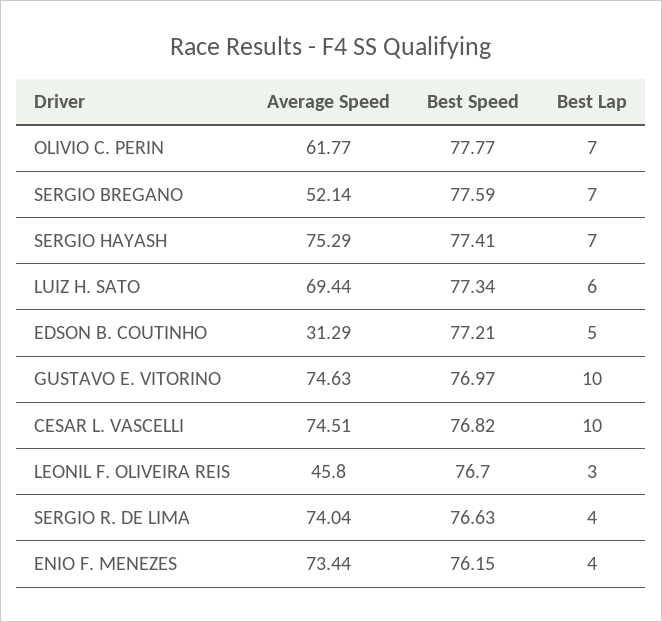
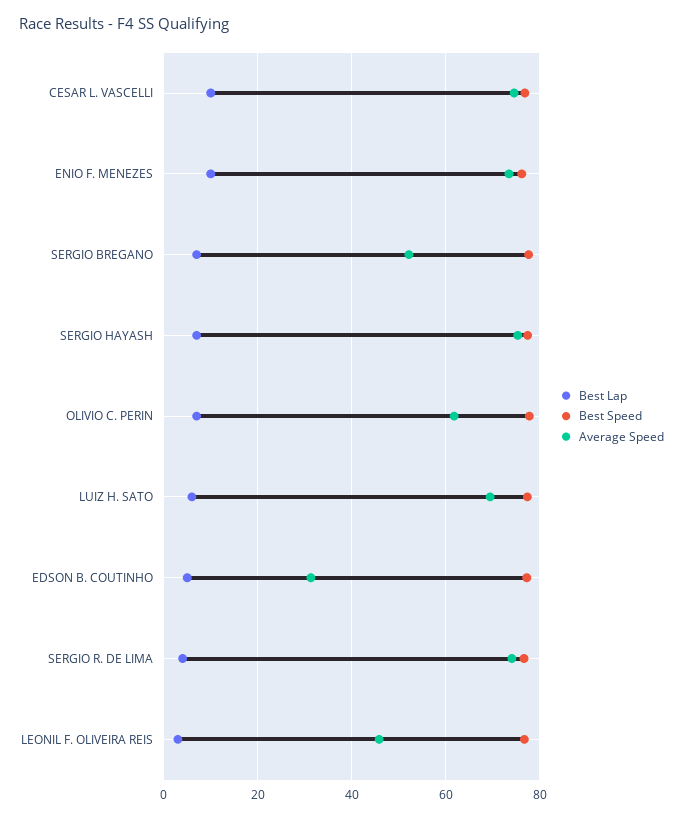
Average Speed, GUSTAVO E. VITORINO: 74.63 -> none
Best Speed, GUSTAVO E. VITORINO: 76.97 -> none
Best Lap, GUSTAVO E. VITORINO: 10 -> none
Best Lap, ENIO F. MENEZES: 4 -> 10

